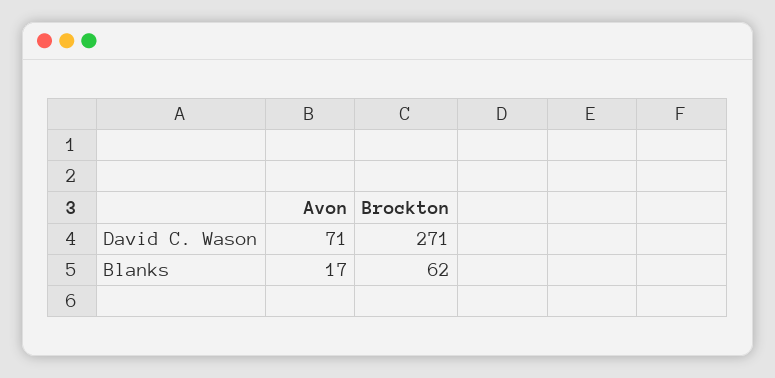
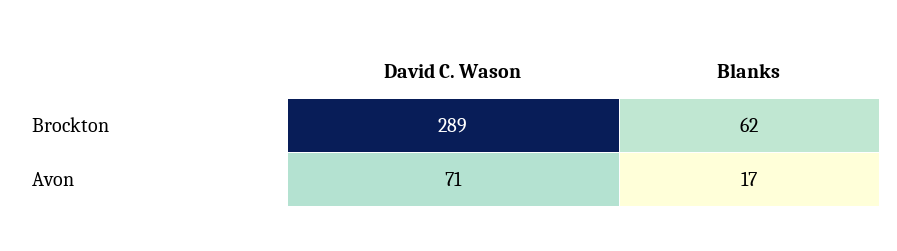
Brockton, David C. Wason: 271 -> 289

